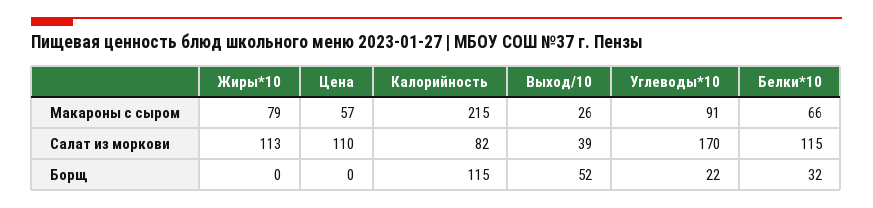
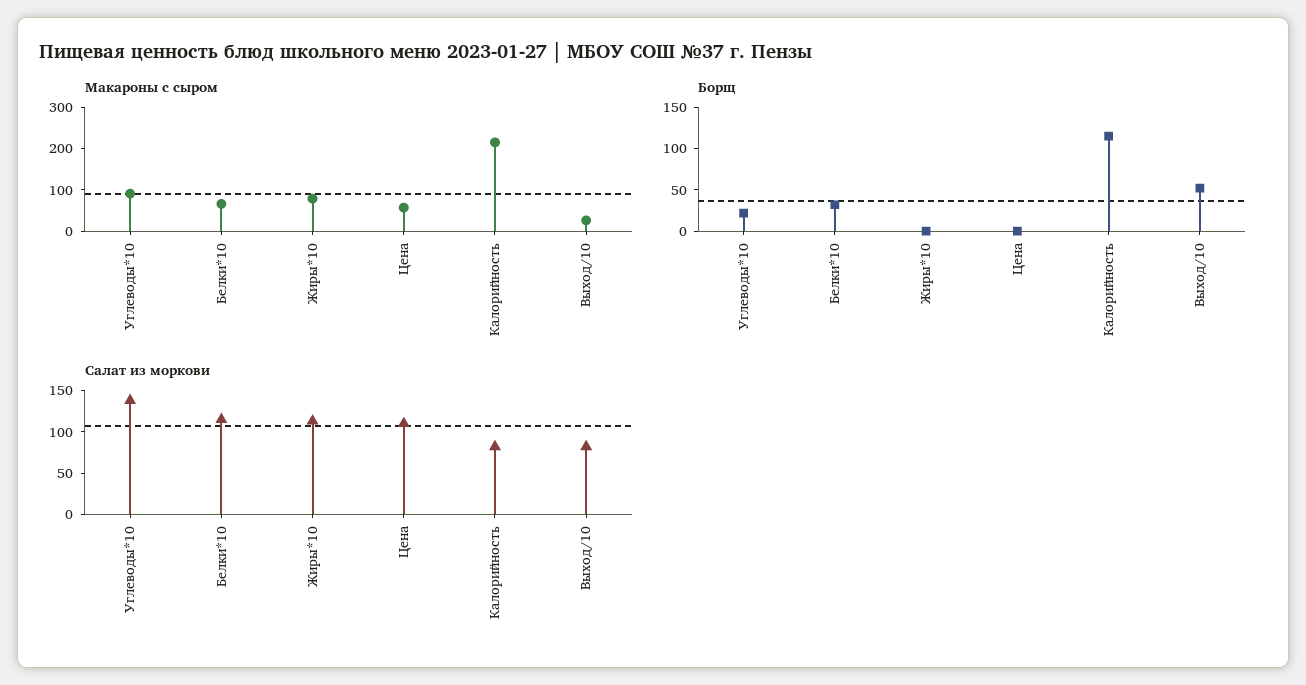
Салат из моркови, Выход/10: 39 -> 80
Салат из моркови, Углеводы*10: 170 -> 140

